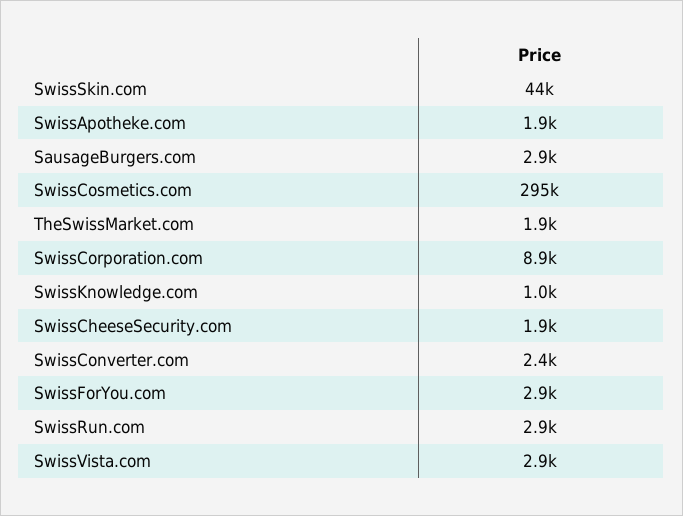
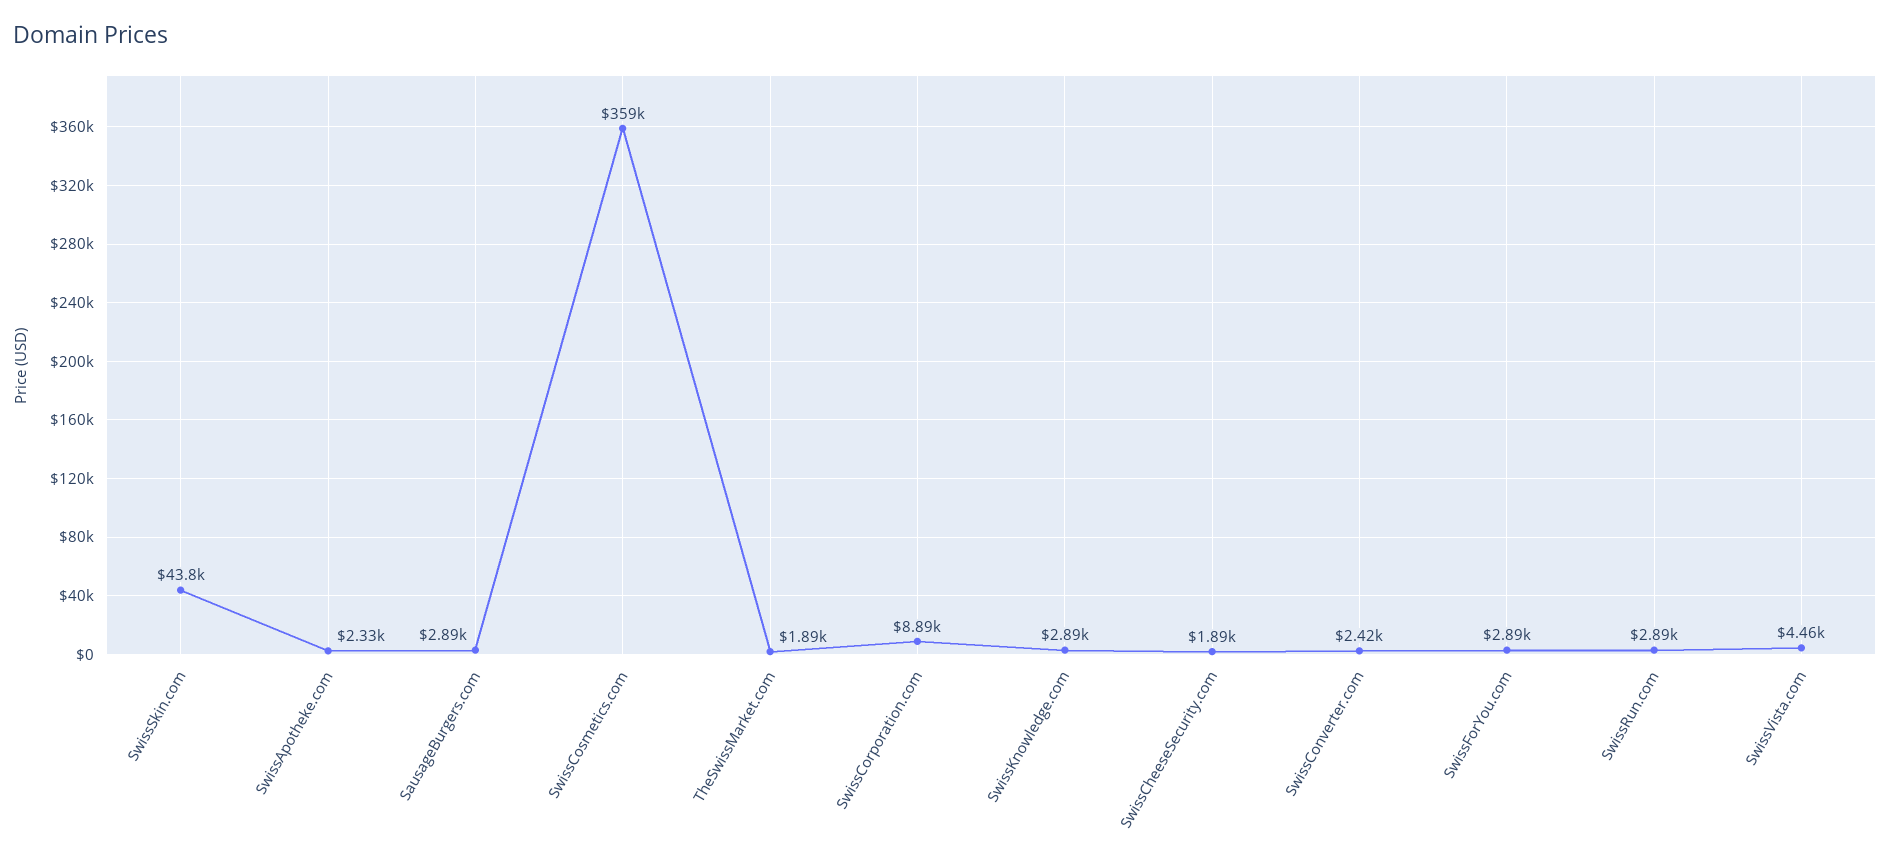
SwissApotheke.com: 1900 -> 2330
SwissCosmetics.com: 295000 -> 359000
SwissKnowledge.com: 1000 -> 2890
SwissVista.com: 2900 -> 4460

